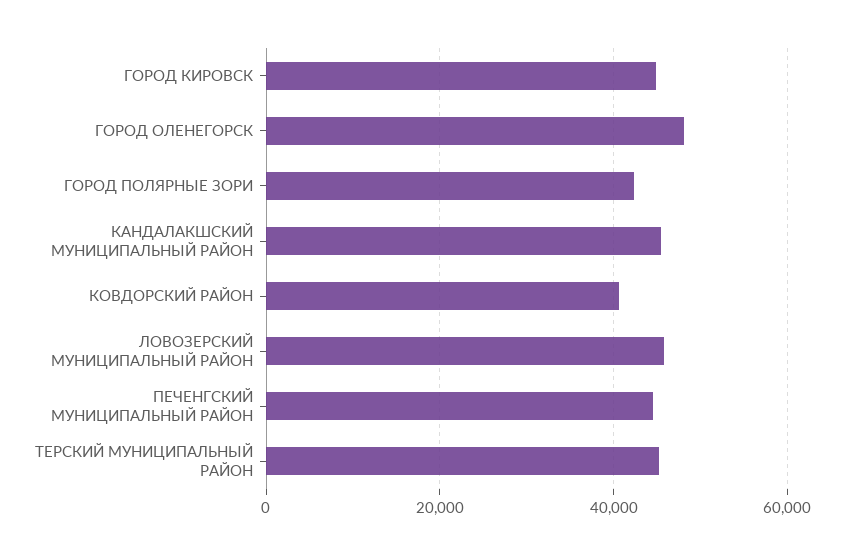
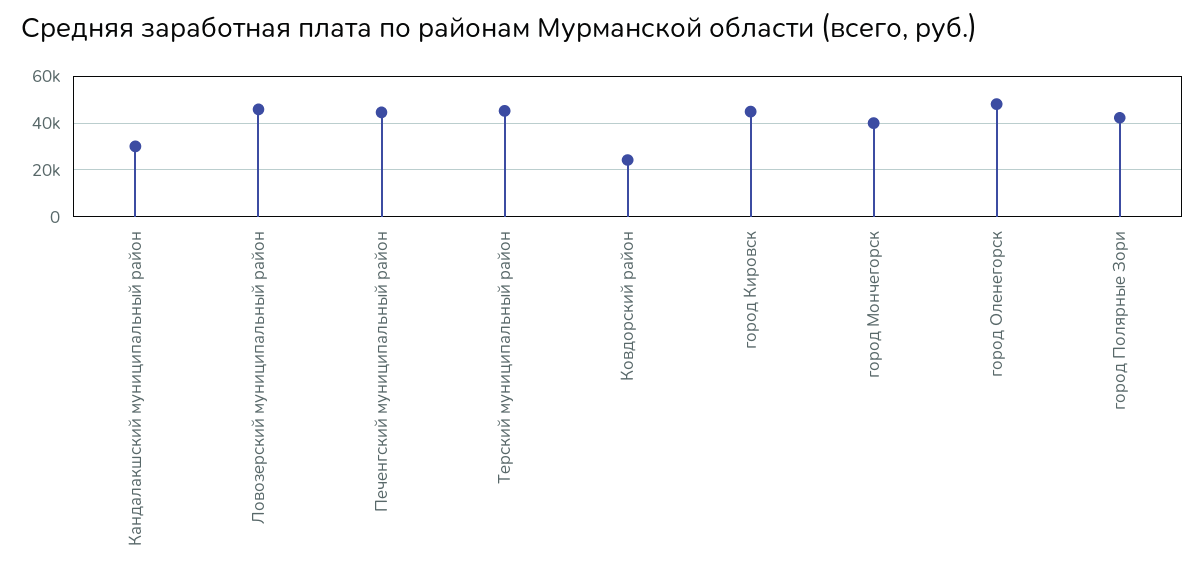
КАНДАЛАКШСКИЙ МУНИЦИПАЛЬНЫЙ РАЙОН: 46000 -> 30000
КОВДОРСКИЙ РАЙОН: 40000 -> 25000
город Мончегорск: none -> 40000

